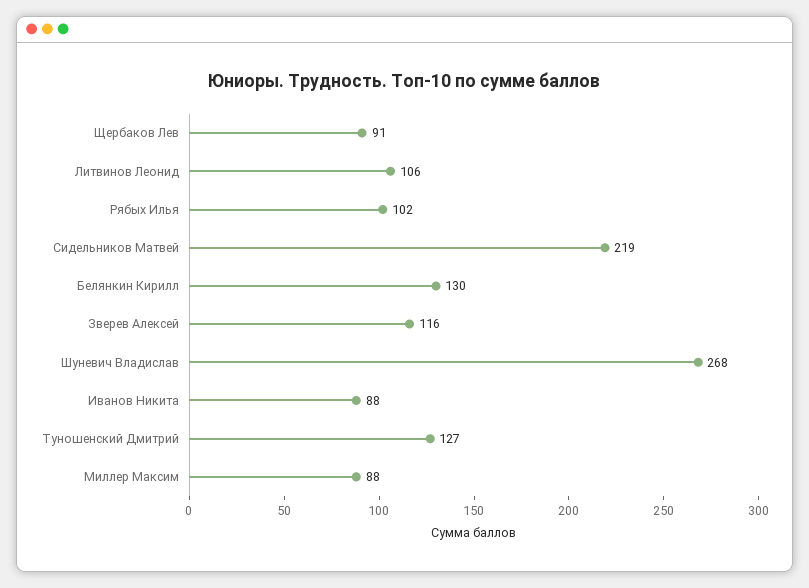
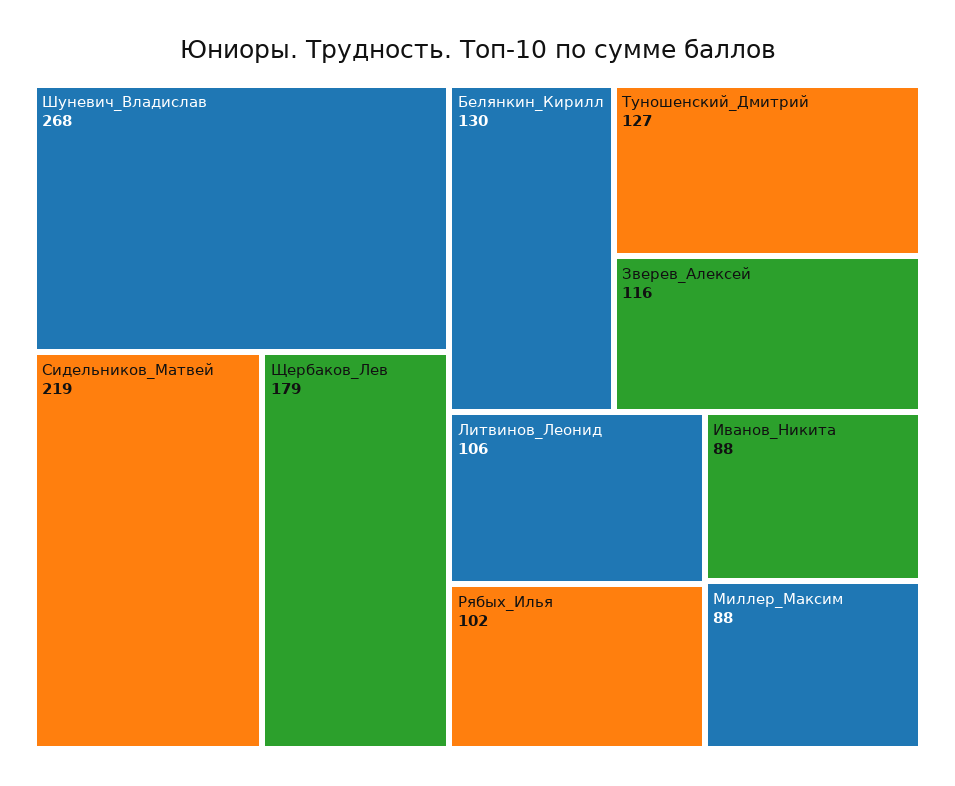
Щербаков Лев: 91 -> 179

